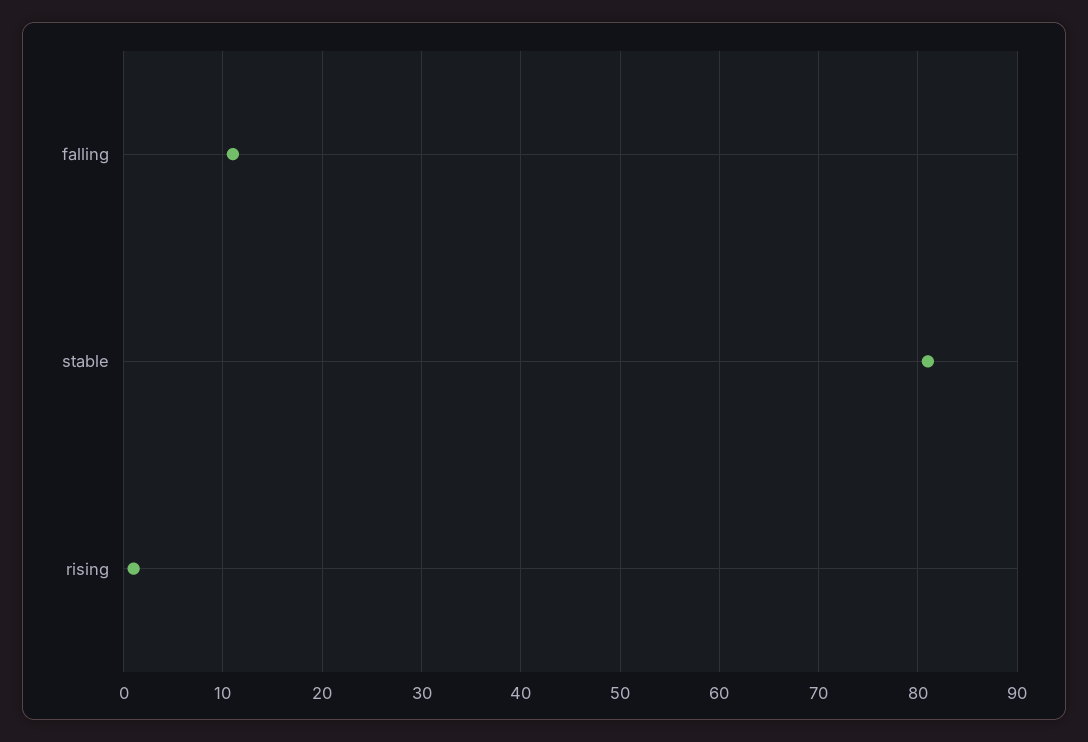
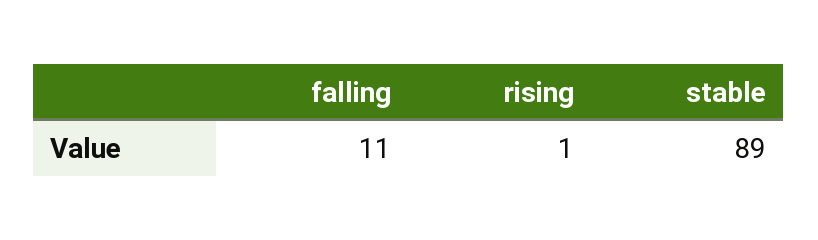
stable: 81 -> 89

